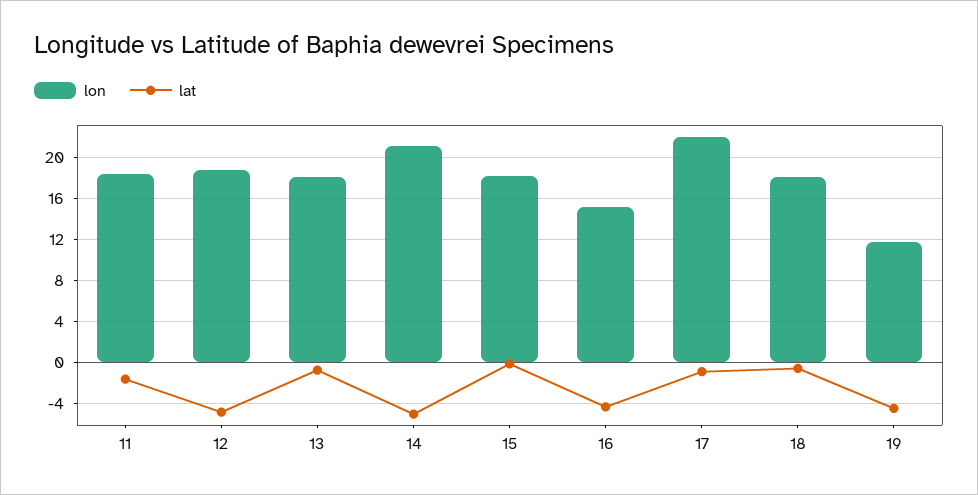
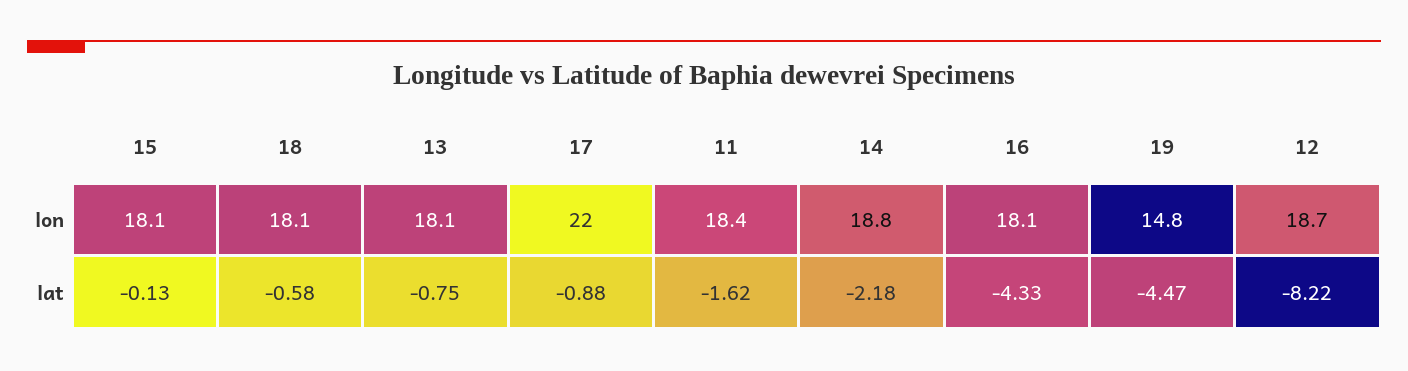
lat, 12: -5 -> -8.22
lon, 14: 21 -> 18.8
lat, 14: -5 -> -2.18
lon, 16: 15 -> 18.1
lon, 19: 12 -> 14.8

